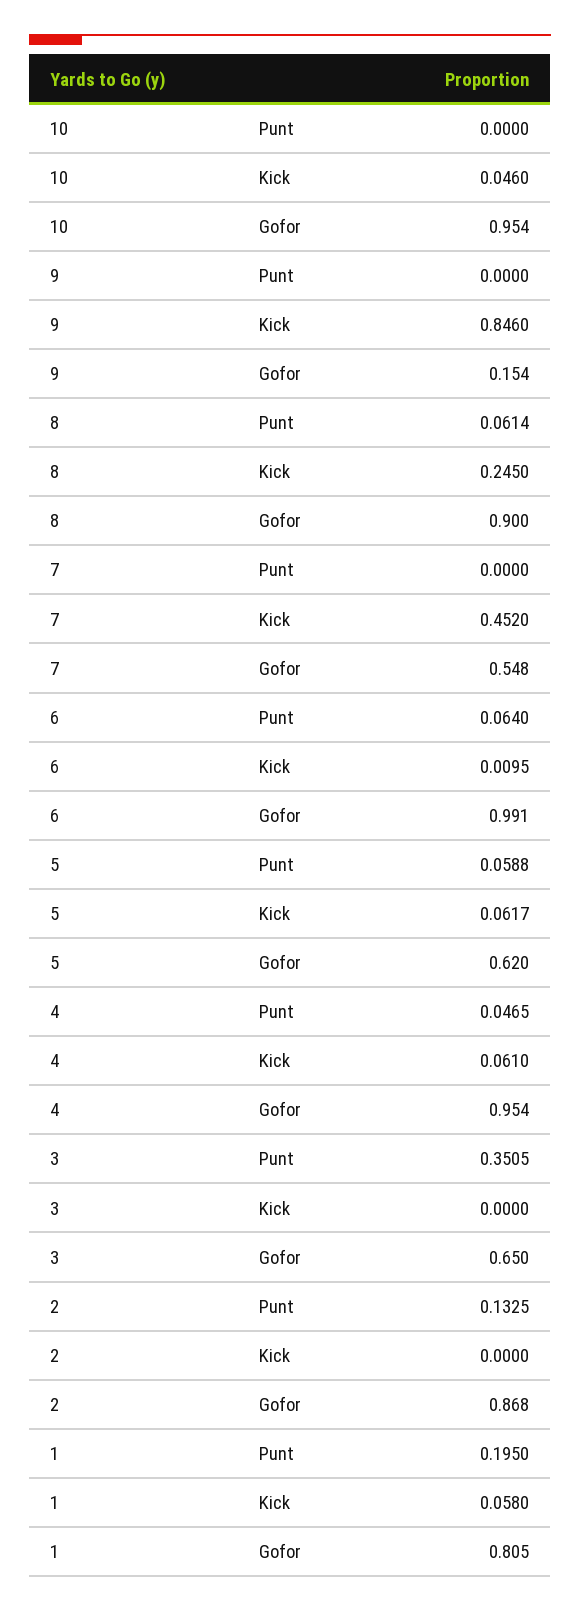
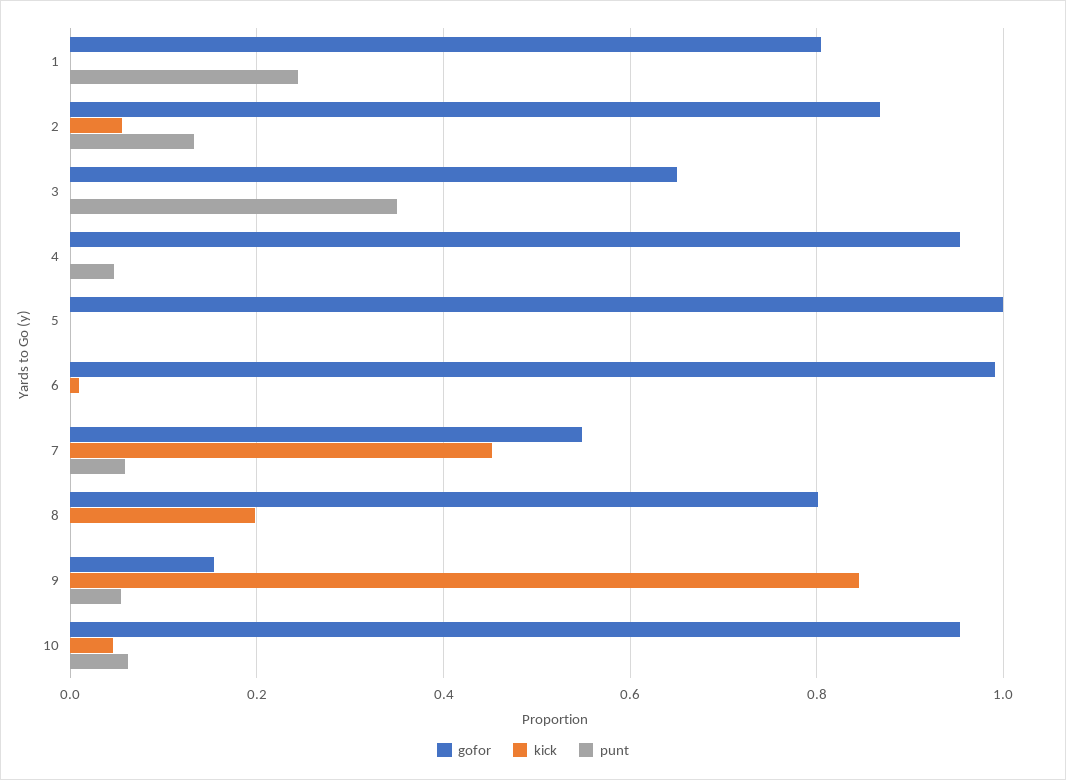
Punt, 10: 0 -> 0.06
Punt, 9: 0 -> 0.06
Punt, 8: 0.0614 -> 0
Kick, 8: 0.245 -> 0.2
Gofor, 8: 0.9 -> 0.8
Punt, 7: 0 -> 0.06
Punt, 6: 0.064 -> 0
Punt, 5: 0.0588 -> 0
Kick, 5: 0.0617 -> 0
Gofor, 5: 0.62 -> 1
Kick, 4: 0.061 -> 0
Kick, 2: 0 -> 0.06
Punt, 1: 0.195 -> 0.24
Kick, 1: 0.058 -> 0

